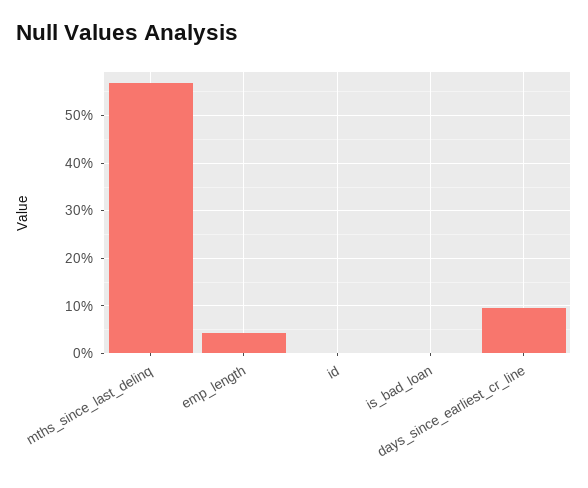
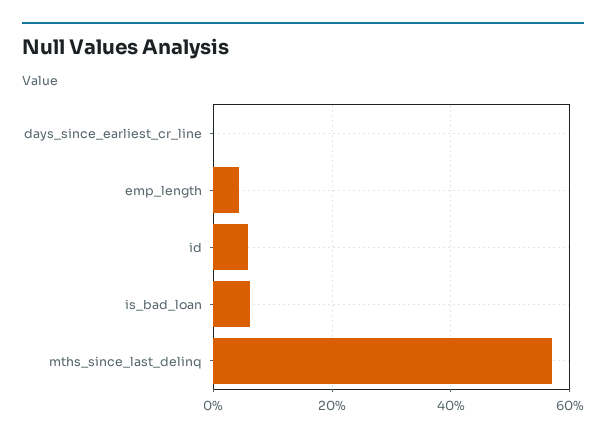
id: 0 -> 6
is_bad_loan: 0 -> 6
days_since_earliest_cr_line: 10 -> 0

